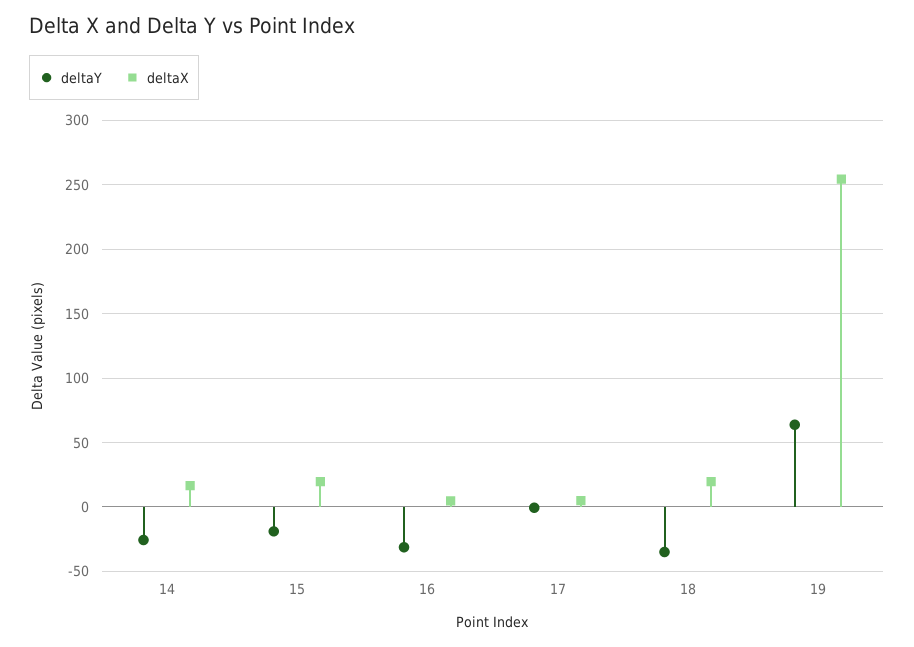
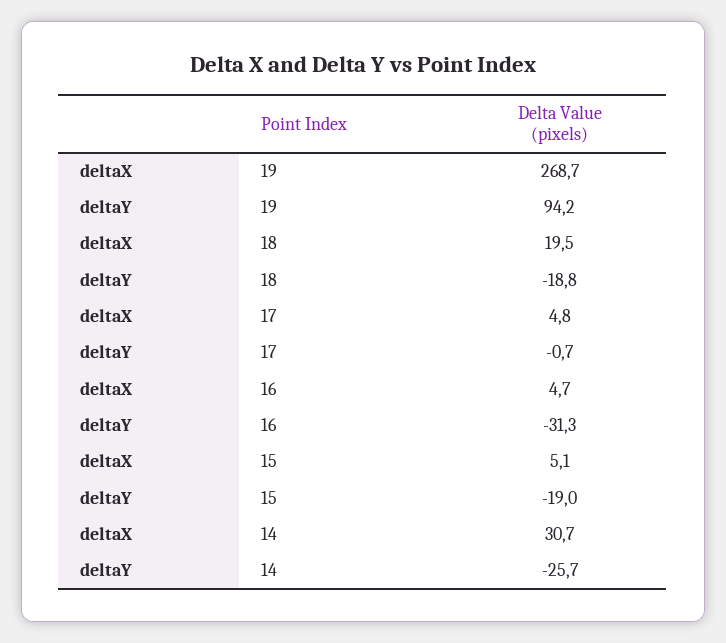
deltaX, 14: 15 -> 30.7
deltaX, 15: 20 -> 5.1
deltaY, 18: -35 -> -18.8
deltaY, 19: 65 -> 94.2
deltaX, 19: 255 -> 268.7

